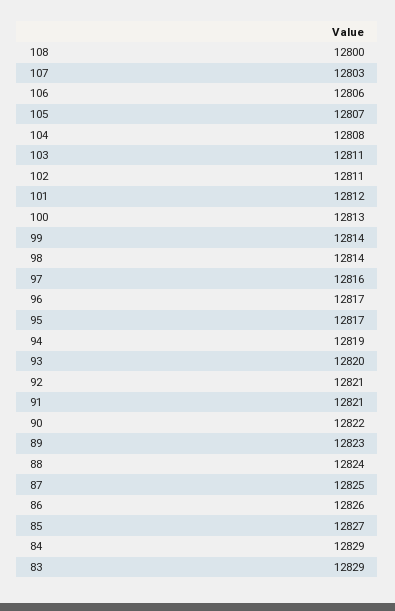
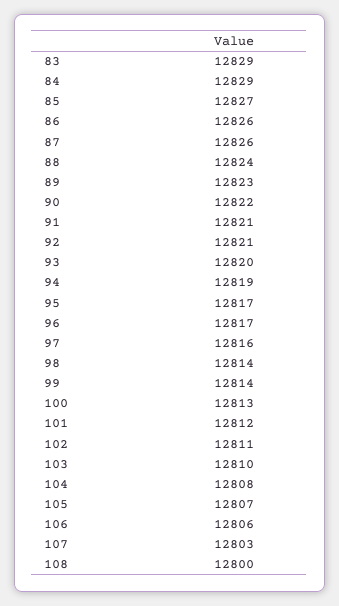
103: 12811 -> 12810
87: 12825 -> 12826

